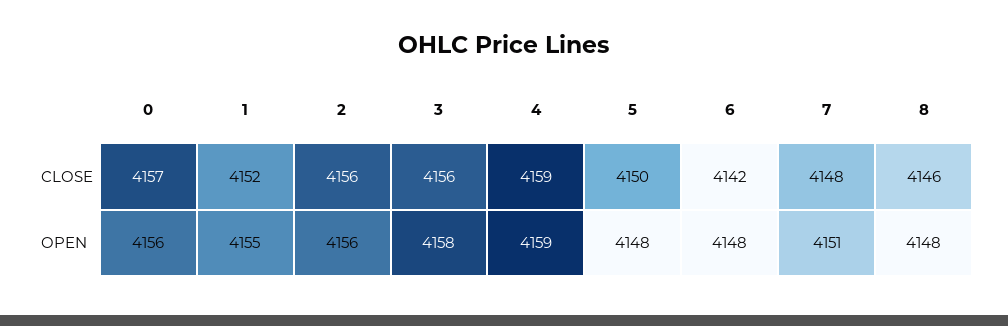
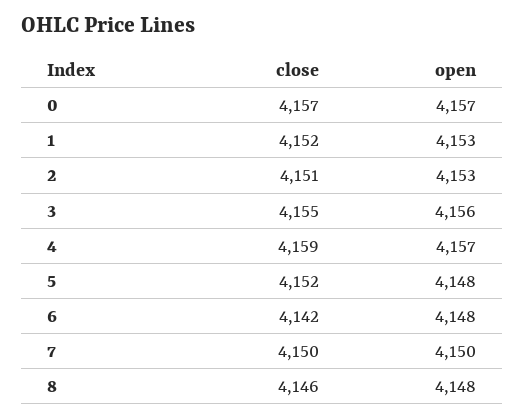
2, CLOSE: 4156 -> 4151
3, CLOSE: 4156 -> 4155
5, CLOSE: 4150 -> 4152
7, CLOSE: 4148 -> 4150
0, OPEN: 4156 -> 4157
1, OPEN: 4155 -> 4153
2, OPEN: 4156 -> 4153
3, OPEN: 4158 -> 4156
4, OPEN: 4159 -> 4157
7, OPEN: 4151 -> 4150

